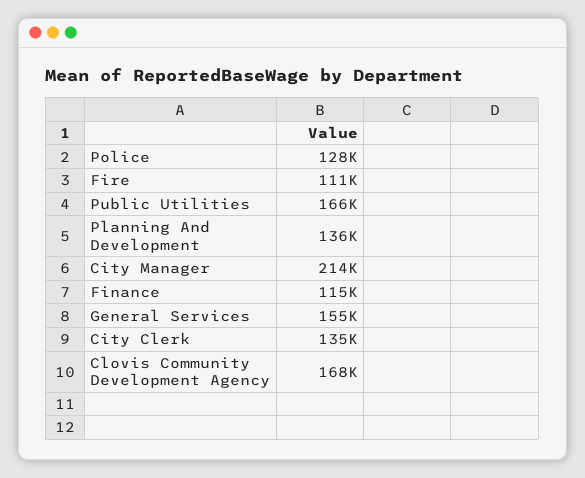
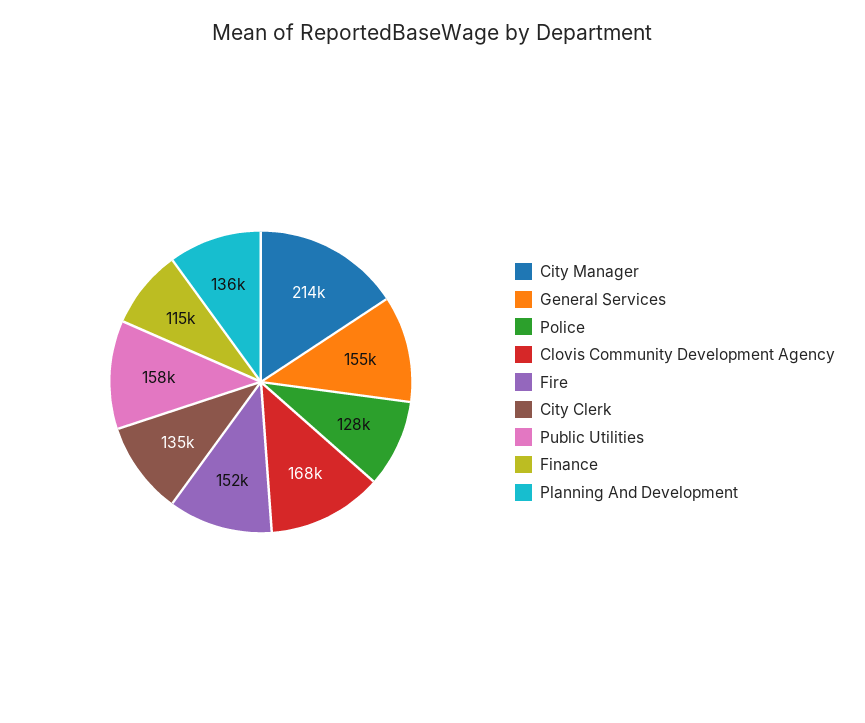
Fire: 111000 -> 152000
Public Utilities: 166000 -> 158000

